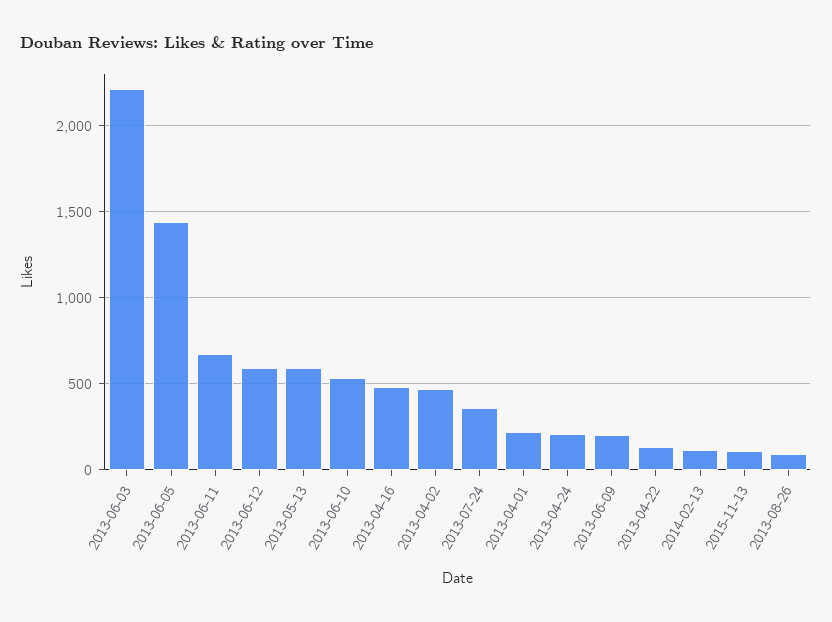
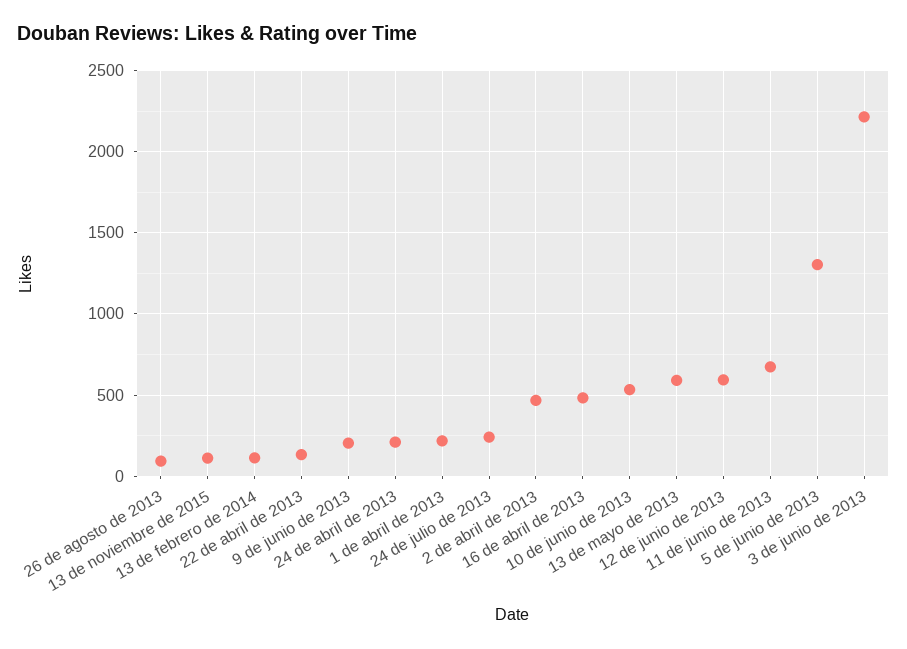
2013-06-05: 1450 -> 1300
2013-07-24: 350 -> 250

